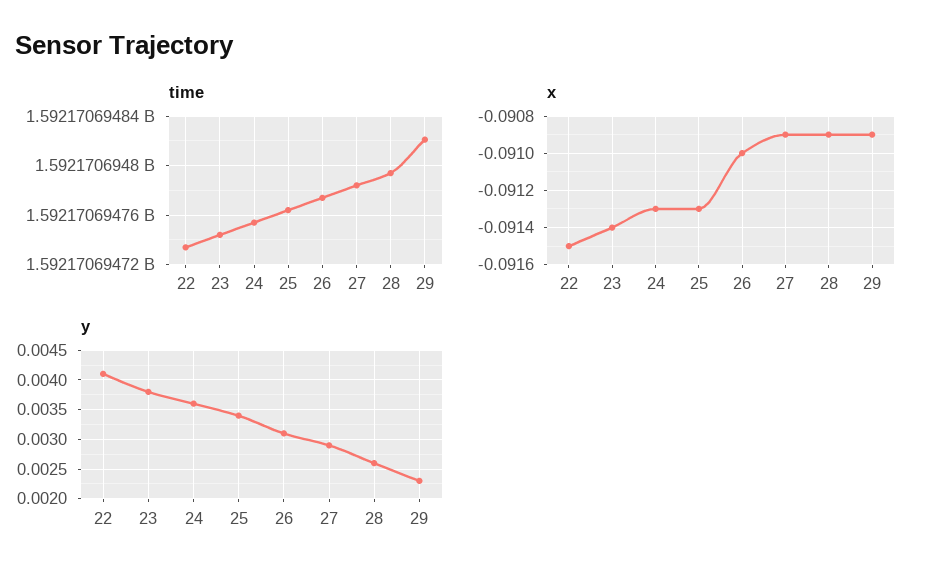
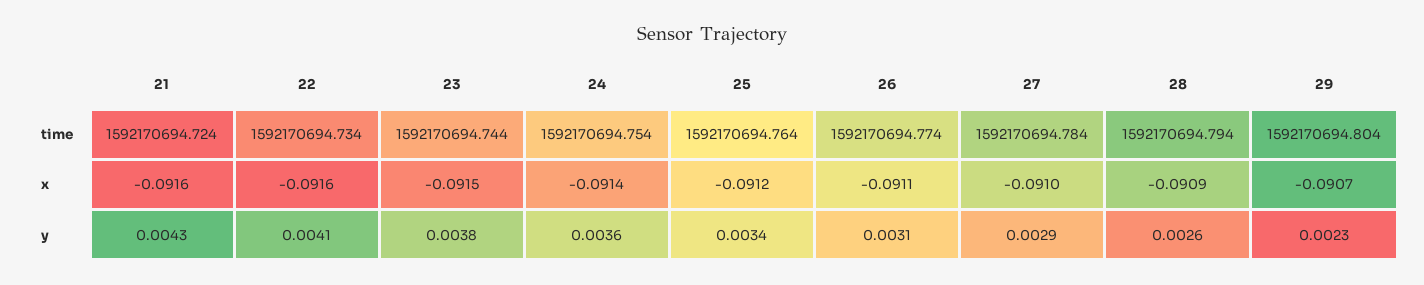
time, 29: 1592170694.82 -> 1592170694.804
x, 22: -0.0915 -> -0.0916
x, 23: -0.0914 -> -0.0915
x, 24: -0.0913 -> -0.0914
x, 25: -0.0913 -> -0.0912
x, 26: -0.091 -> -0.0911
x, 27: -0.0909 -> -0.091
x, 29: -0.0909 -> -0.0907
time, 21: none -> 1592170694.724
x, 21: none -> -0.0916
y, 21: none -> 0.0043

